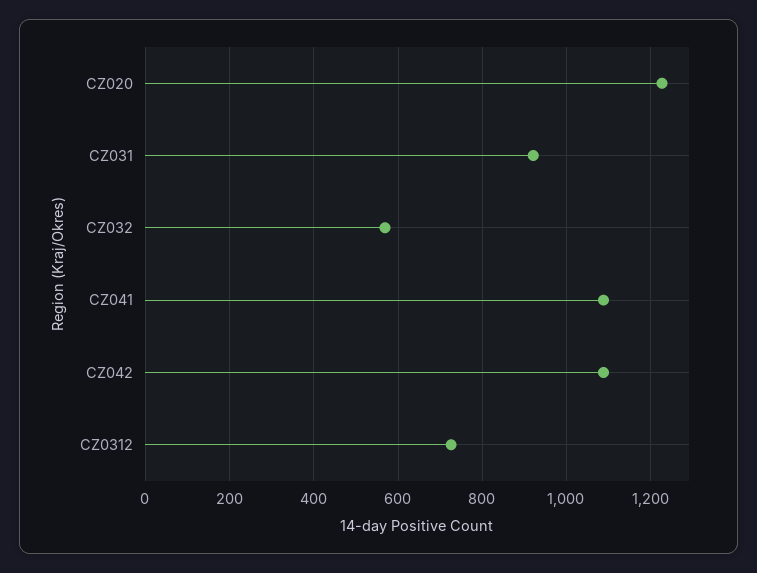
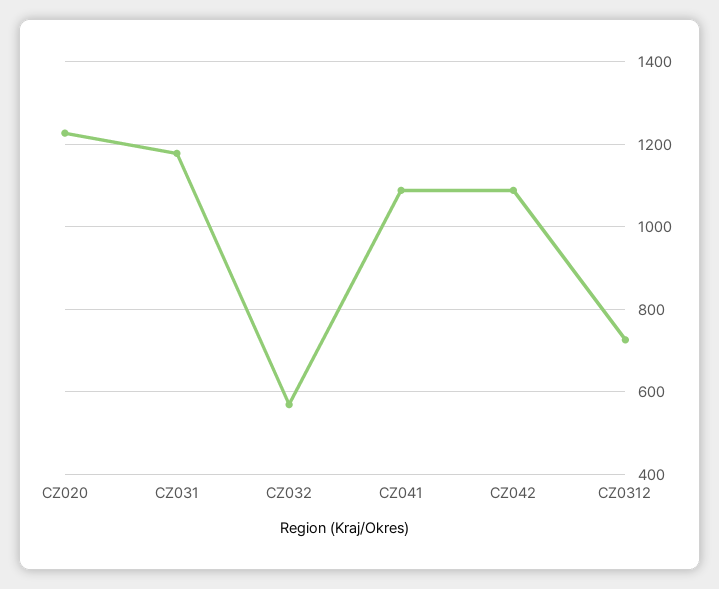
CZ031: 920 -> 1180

